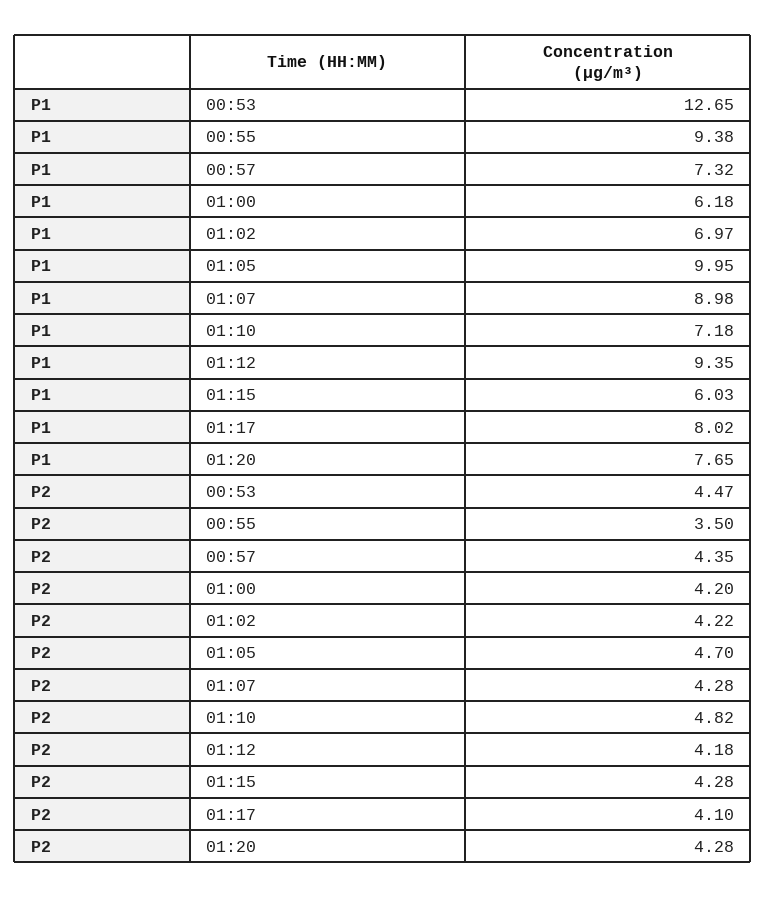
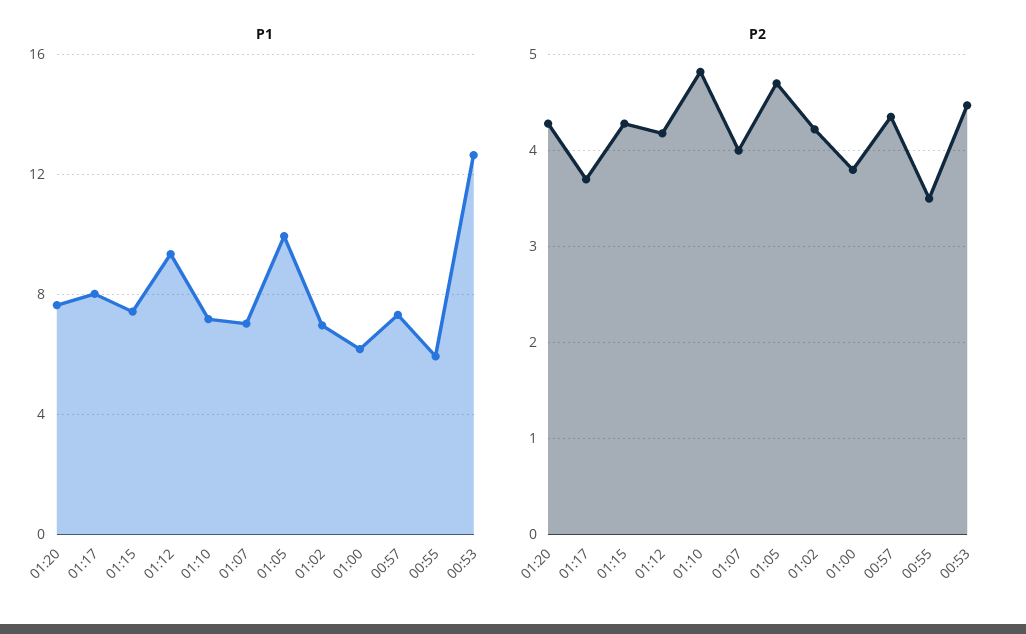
P1, 00:55: 9.38 -> 6
P1, 01:07: 8.98 -> 7
P1, 01:15: 6.03 -> 7.5
P2, 01:00: 4.2 -> 3.8
P2, 01:07: 4.28 -> 4
P2, 01:17: 4.1 -> 3.7

